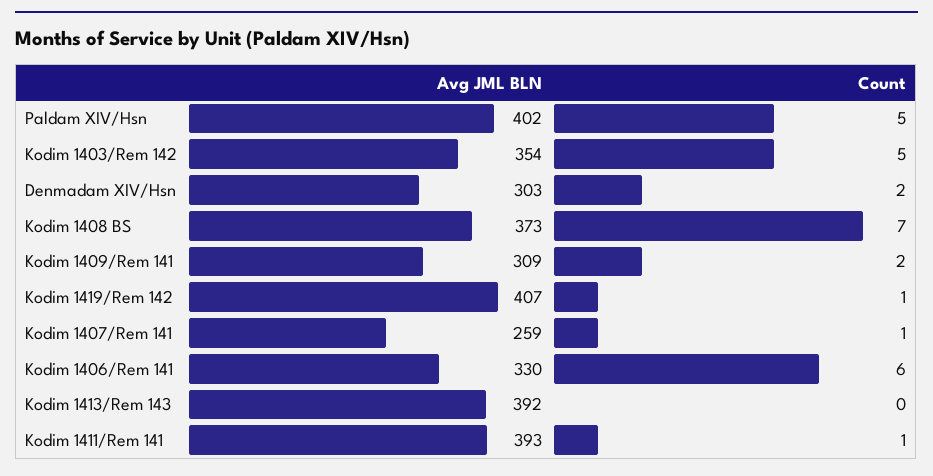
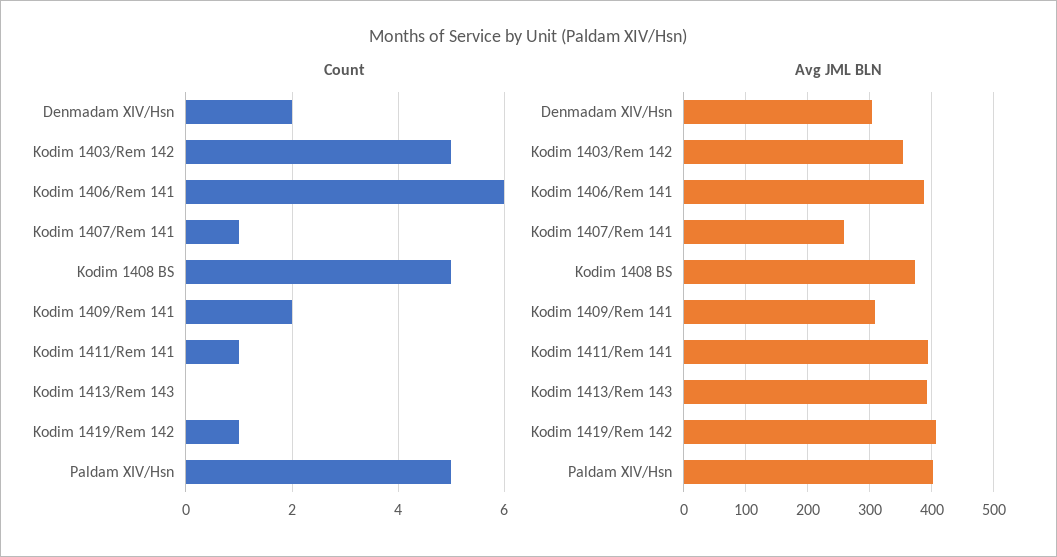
Count, Kodim 1408 BS: 7 -> 5
Avg JML BLN, Kodim 1406/Rem 141: 330 -> 390

